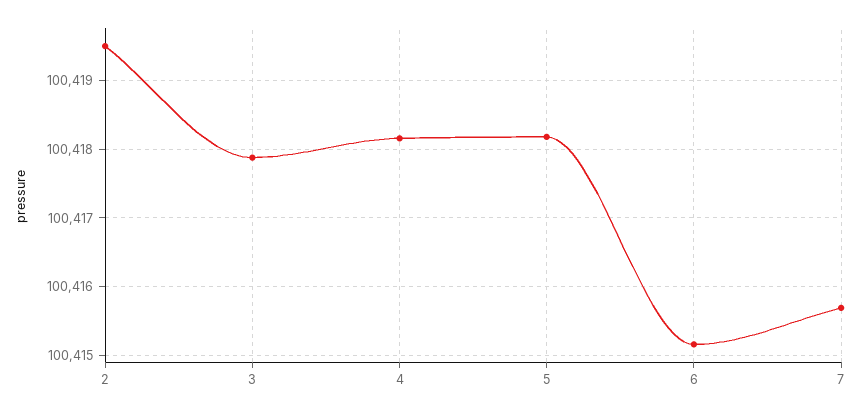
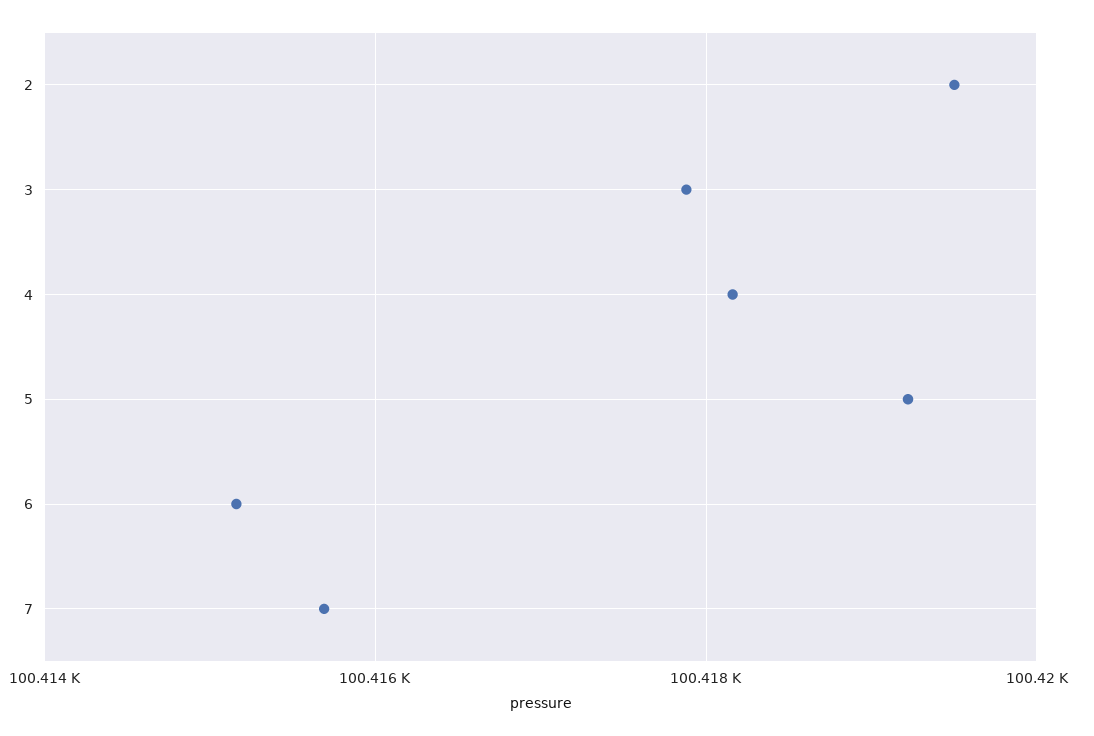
5: 100418.2 -> 100419.2

